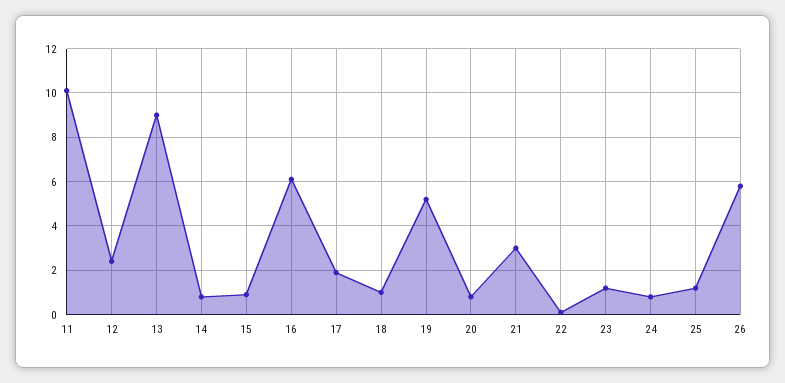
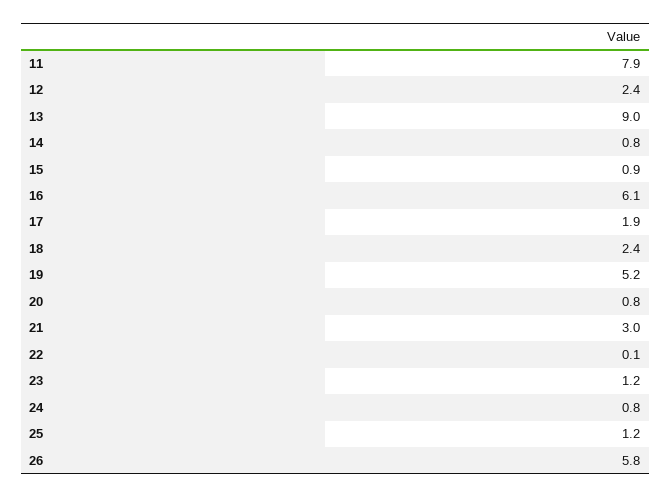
11: 10 -> 7.9
18: 1 -> 2.4

